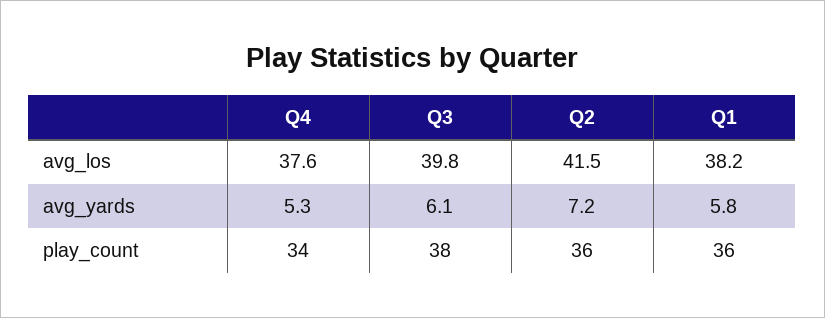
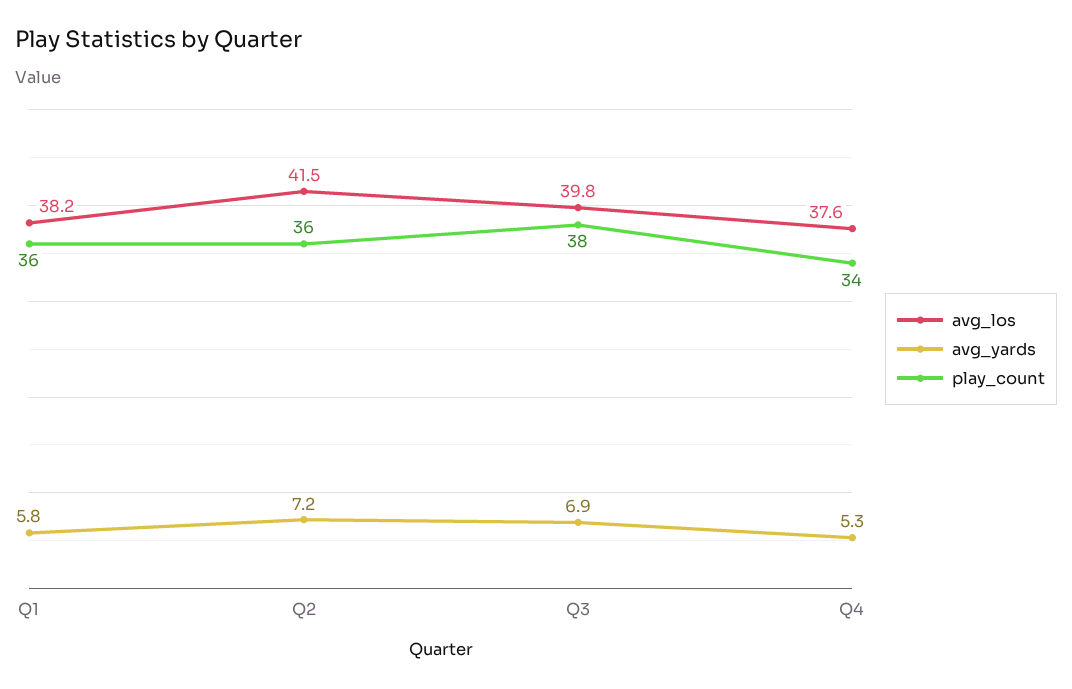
avg_yards, Q3: 6.1 -> 6.9

